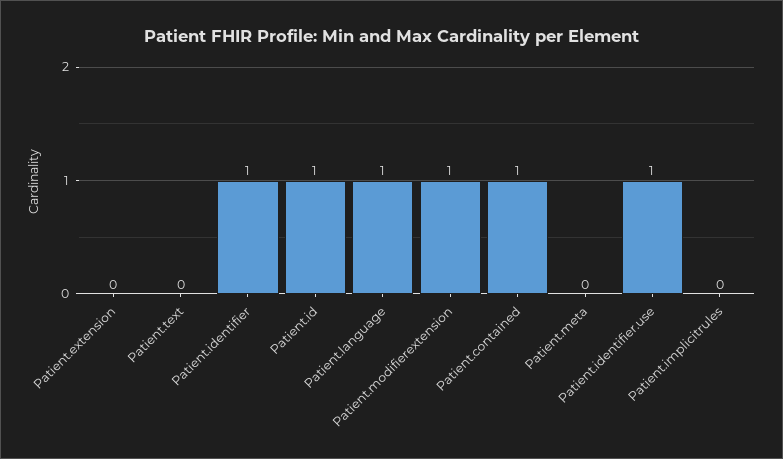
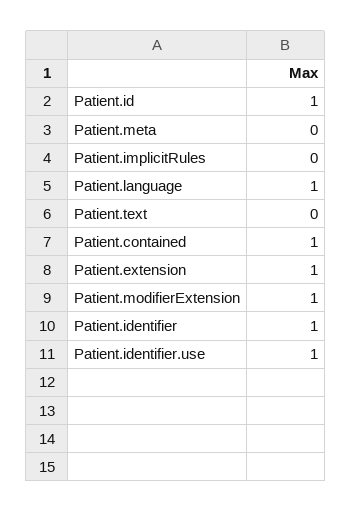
Patient.extension: 0 -> 1

